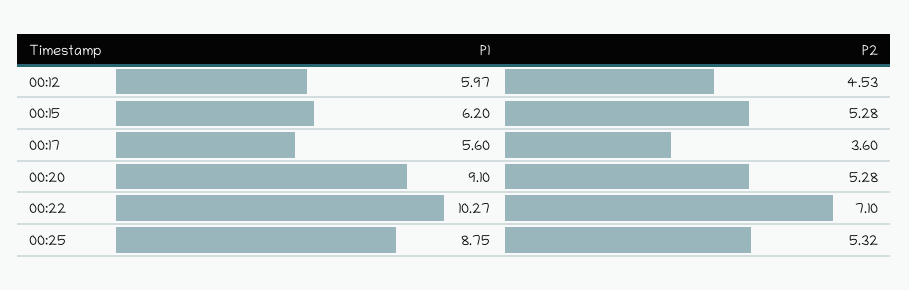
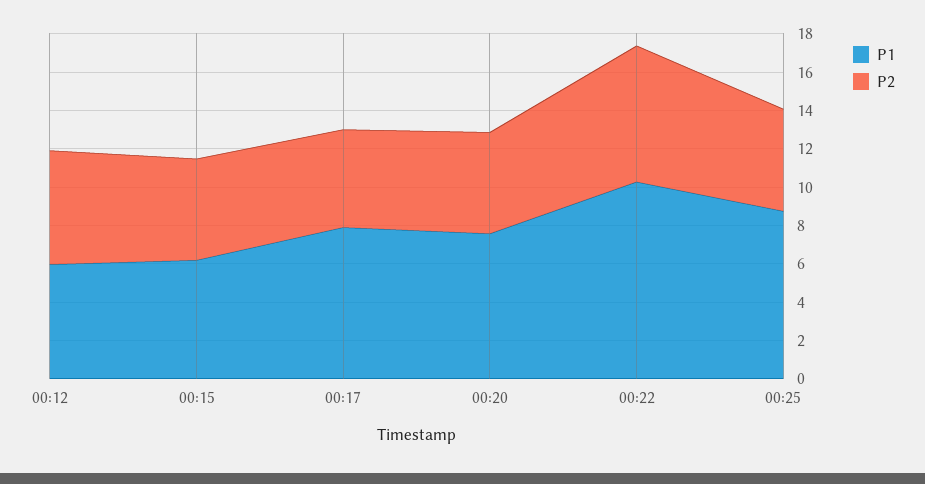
P2, 00:12: 4.53 -> 6
P1, 00:17: 5.6 -> 8
P2, 00:17: 3.6 -> 5
P1, 00:20: 9.1 -> 7.5

